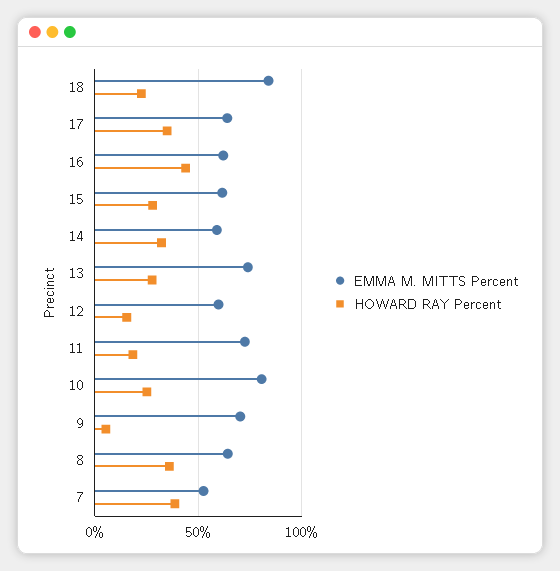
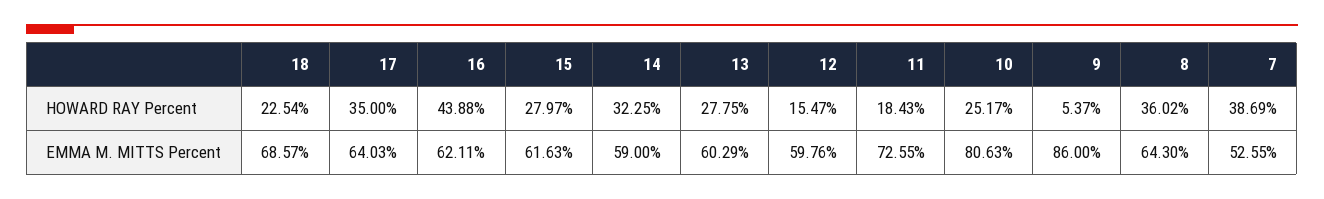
EMMA M. MITTS Percent, 18: 85 -> 68.57
EMMA M. MITTS Percent, 13: 75 -> 60.29
EMMA M. MITTS Percent, 9: 70 -> 86

